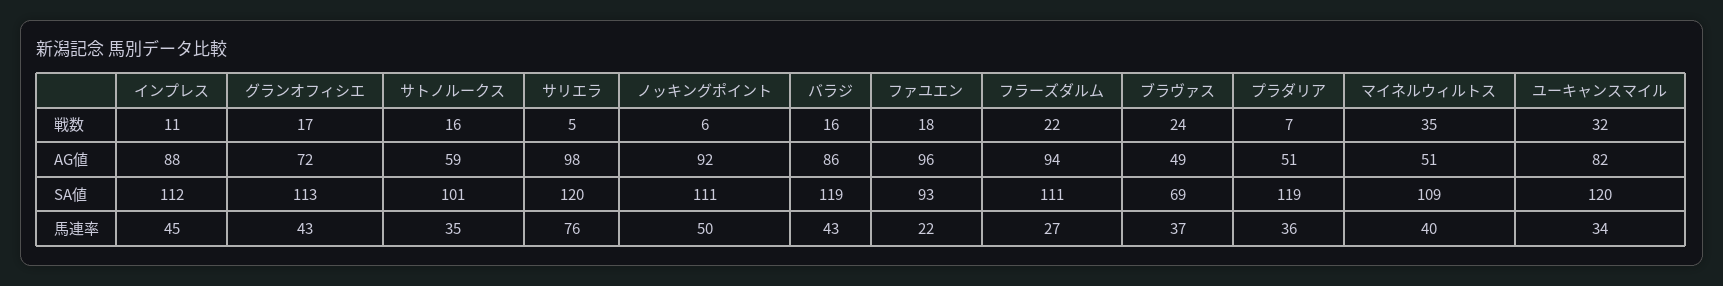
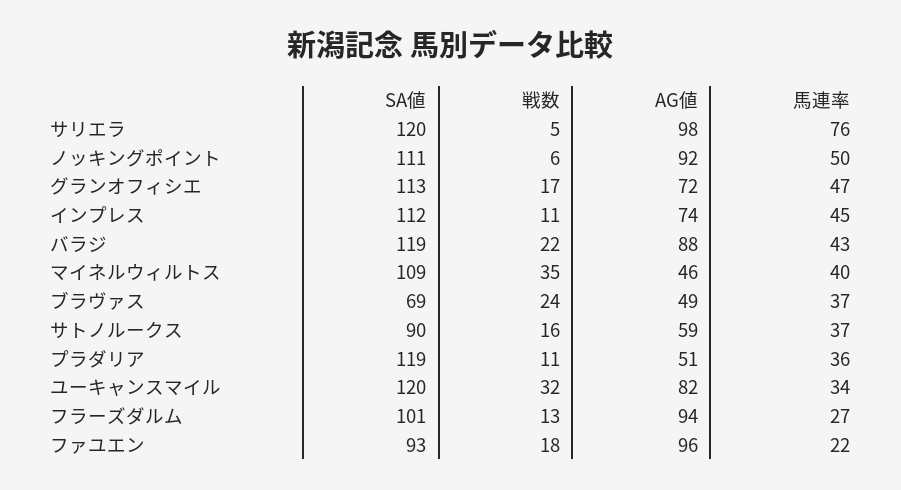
バラジ, 戦数: 16 -> 22
フラーズダルム, 戦数: 22 -> 13
プラダリア, 戦数: 7 -> 11
インプレス, AG値: 88 -> 74
バラジ, AG値: 86 -> 88
マイネルウィルトス, AG値: 51 -> 46
サトノルークス, SA値: 101 -> 90
フラーズダルム, SA値: 111 -> 101
グランオフィシエ, 馬連率: 43 -> 47
サトノルークス, 馬連率: 35 -> 37

